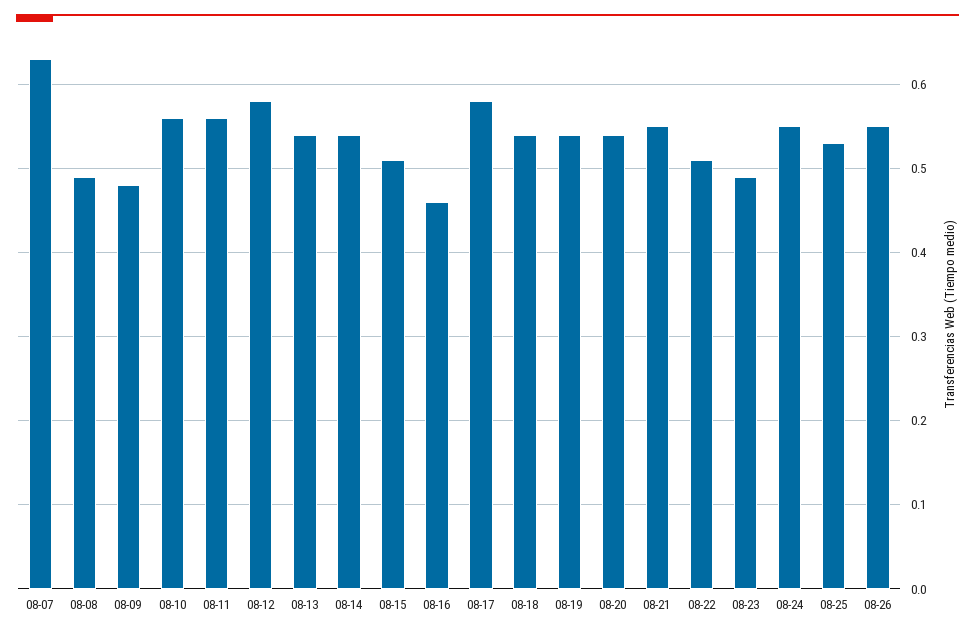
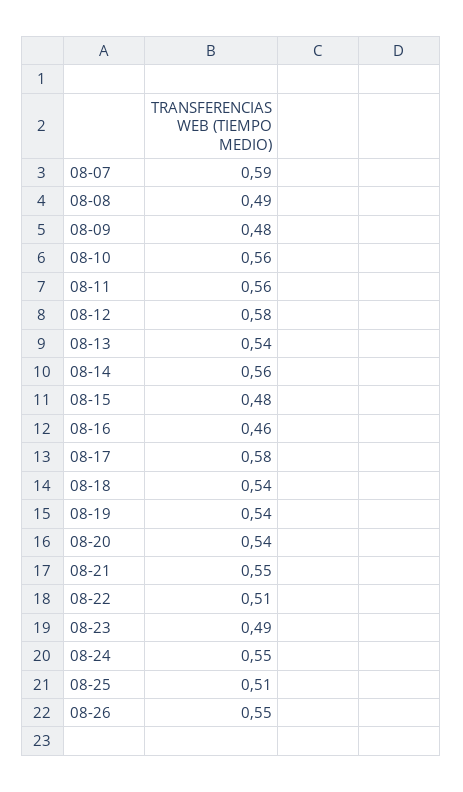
08-07: 0.63 -> 0.59
08-14: 0.54 -> 0.56
08-15: 0.51 -> 0.48
08-25: 0.53 -> 0.51

